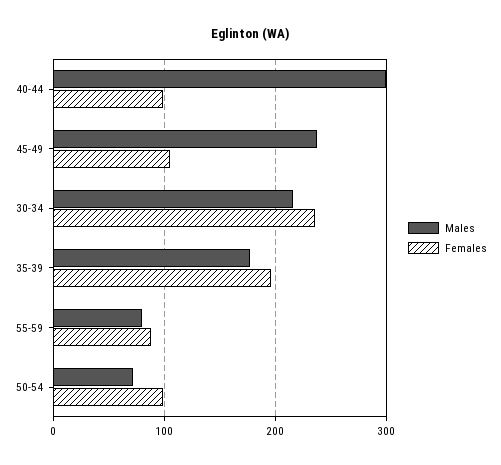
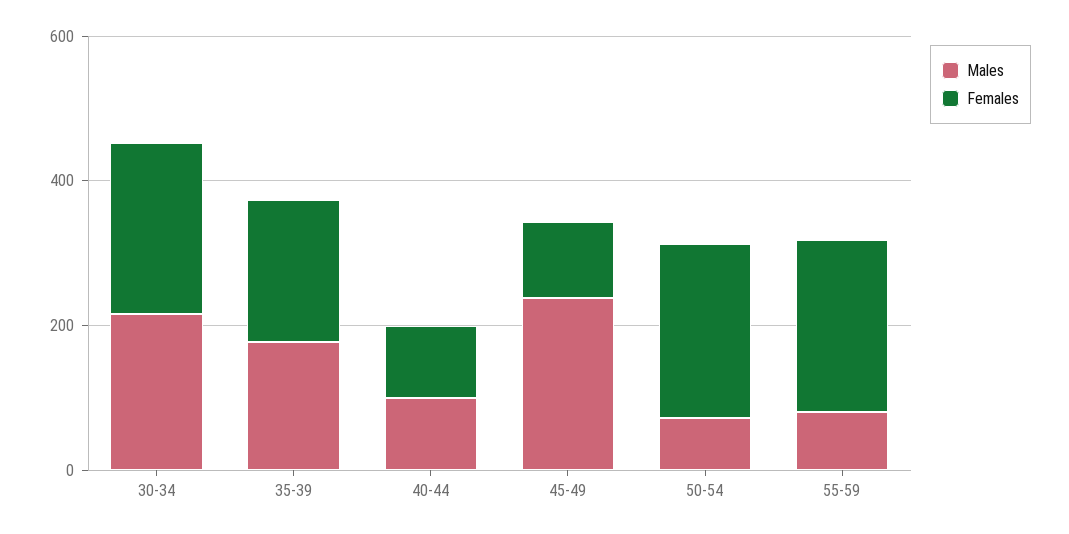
Males, 40-44: 300 -> 100
Females, 55-59: 90 -> 250
Females, 50-54: 100 -> 250

